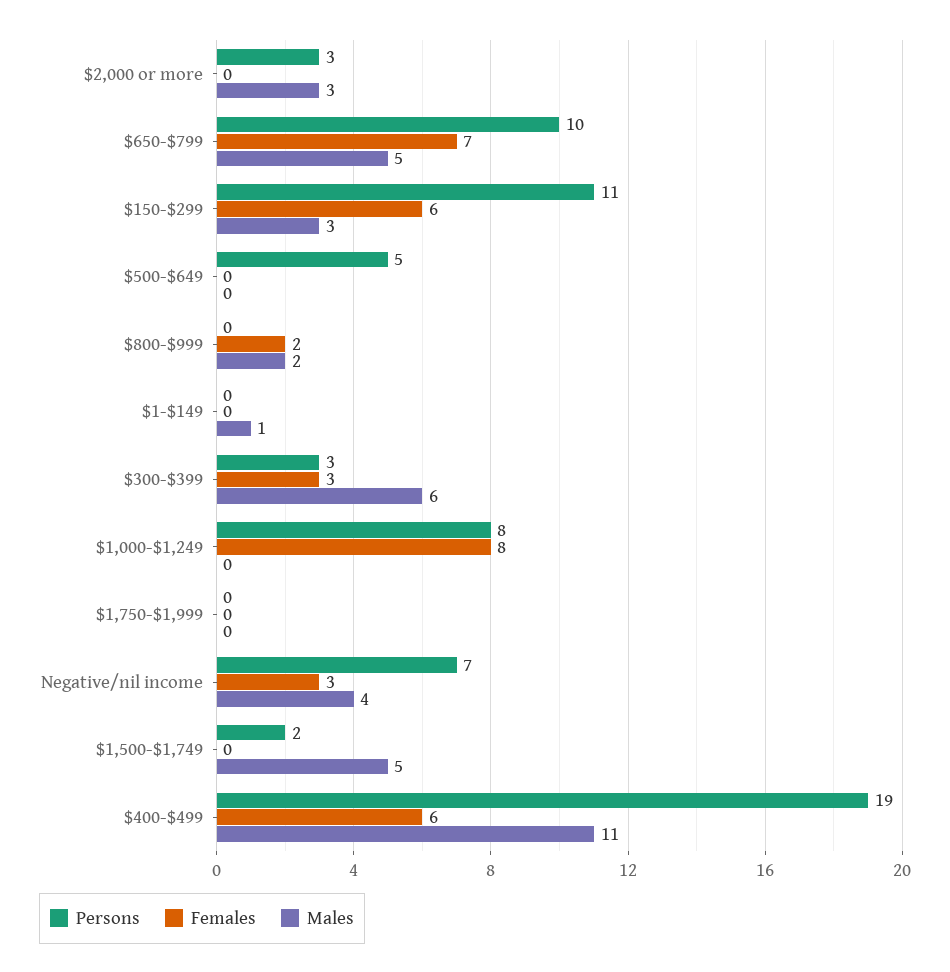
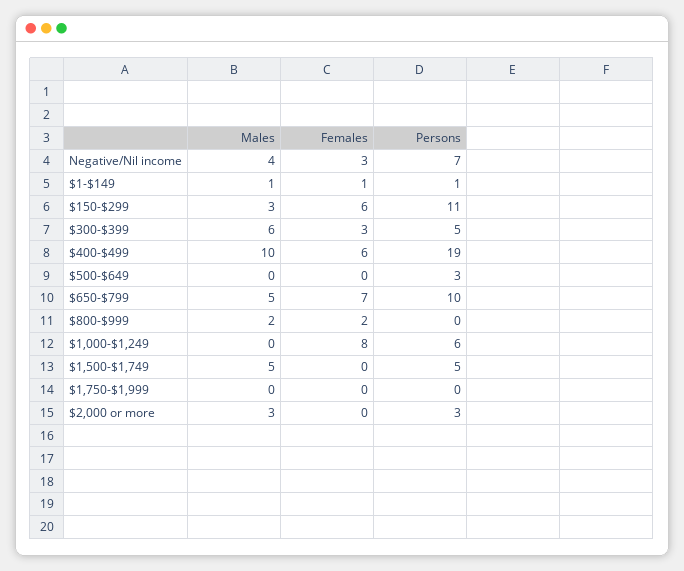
Persons, $500-$649: 5 -> 3
Persons, $1-$149: 0 -> 1
Females, $1-$149: 0 -> 1
Persons, $300-$399: 3 -> 5
Persons, $1,000-$1,249: 8 -> 6
Persons, $1,500-$1,749: 2 -> 5
Males, $400-$499: 11 -> 10

